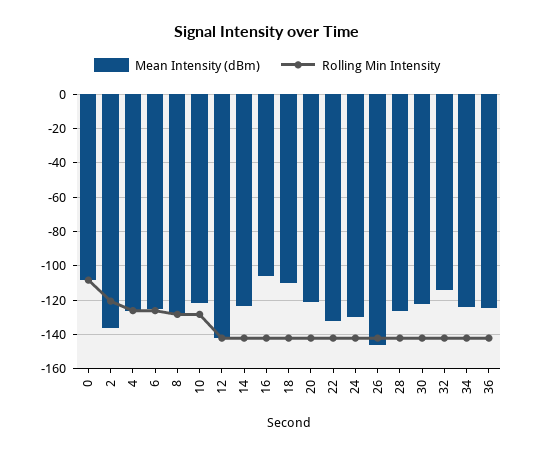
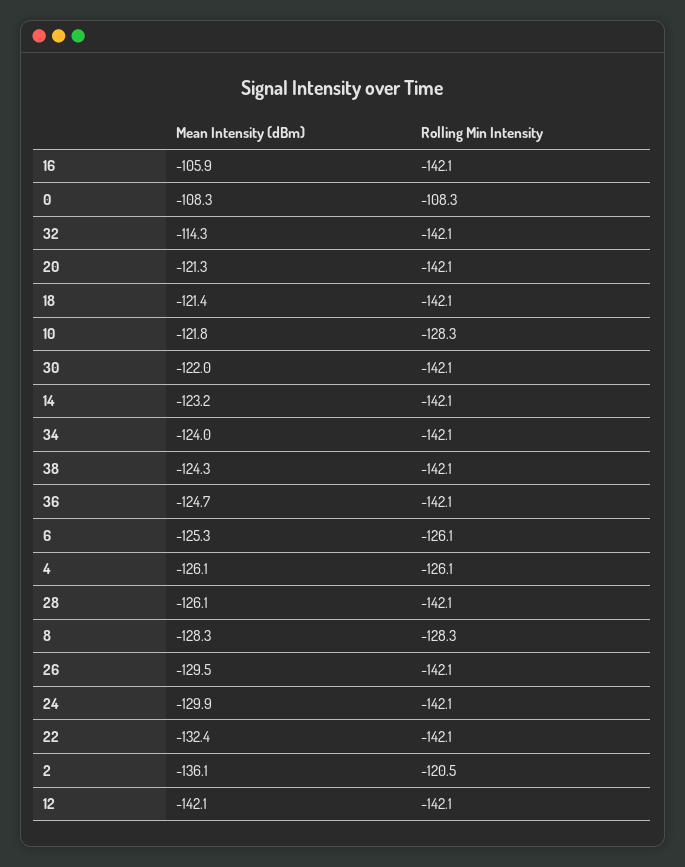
Mean Intensity (dBm), 18: -110 -> -121.4
Mean Intensity (dBm), 26: -145 -> -129.5
Mean Intensity (dBm), 38: none -> -124.3
Rolling Min Intensity, 38: none -> -142.1

